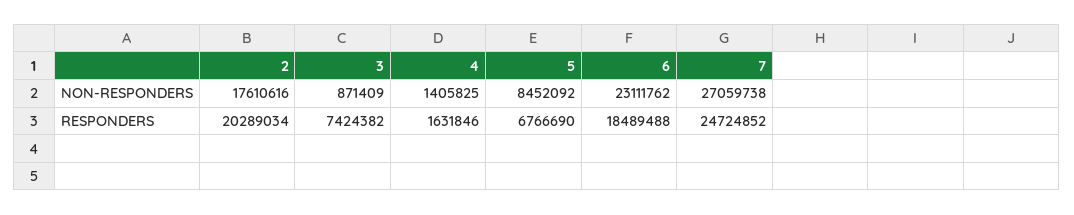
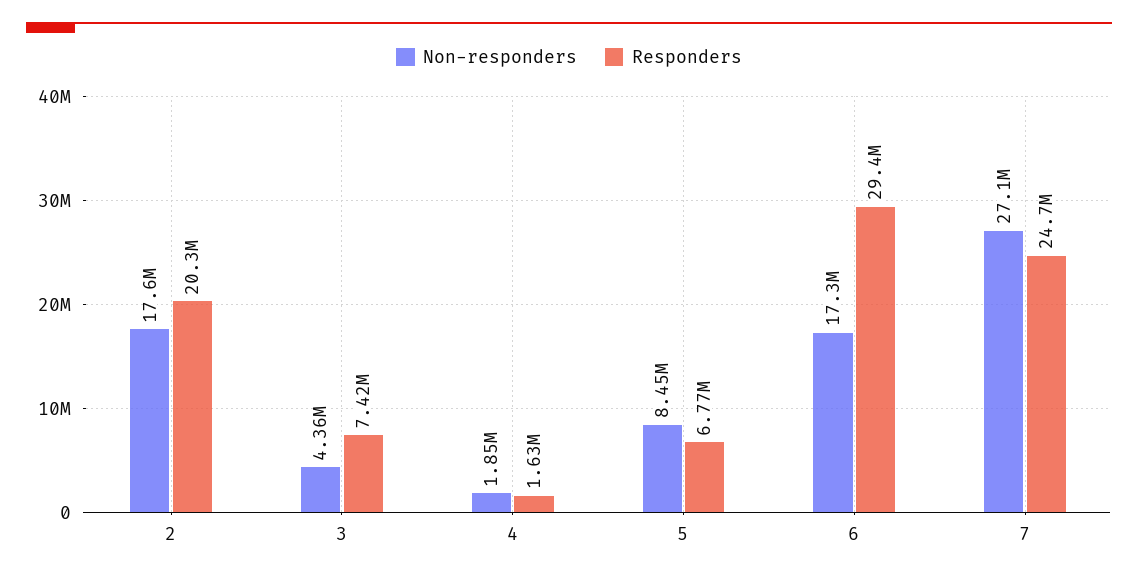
NON-RESPONDERS, 3: 871409 -> 4360000
NON-RESPONDERS, 4: 1405825 -> 1850000
NON-RESPONDERS, 6: 23111762 -> 17300000
RESPONDERS, 6: 18489488 -> 29400000

